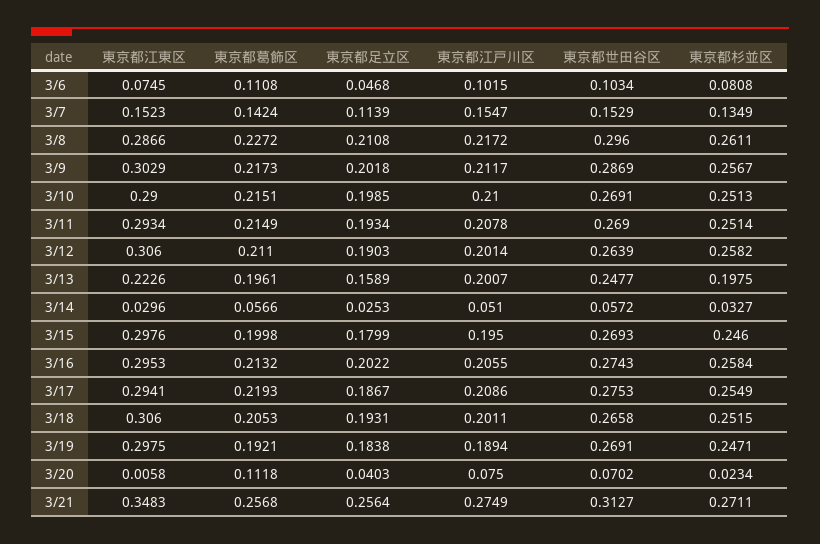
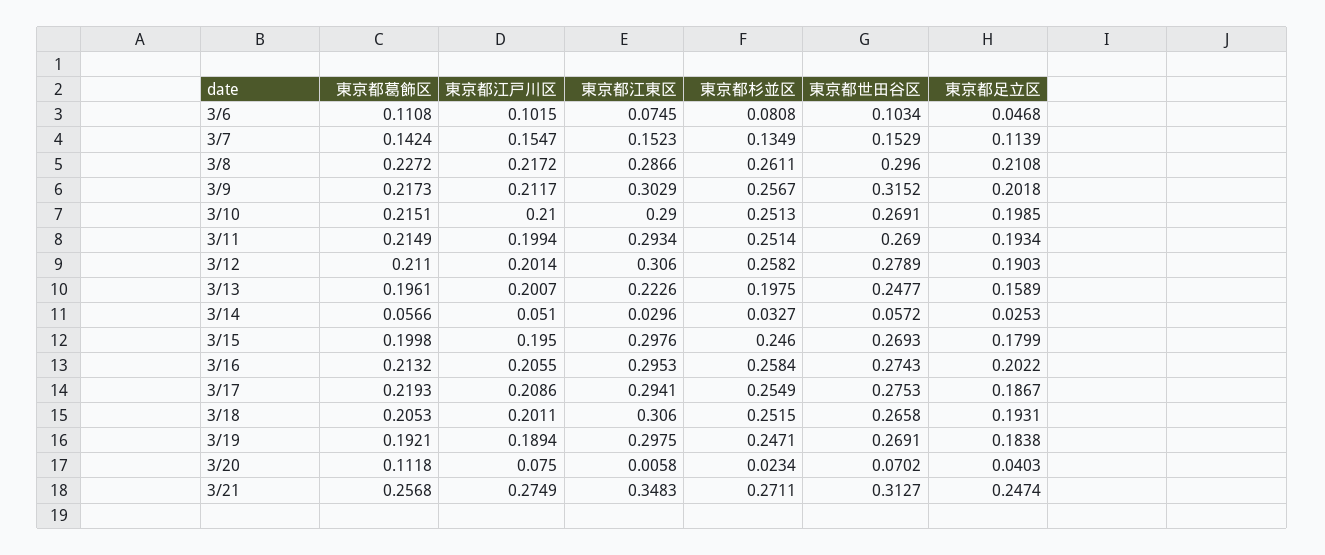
東京都世田谷区, 3/9: 0.2869 -> 0.3152
東京都江戸川区, 3/11: 0.2078 -> 0.1994
東京都世田谷区, 3/12: 0.2639 -> 0.2789
東京都足立区, 3/21: 0.2564 -> 0.2474

